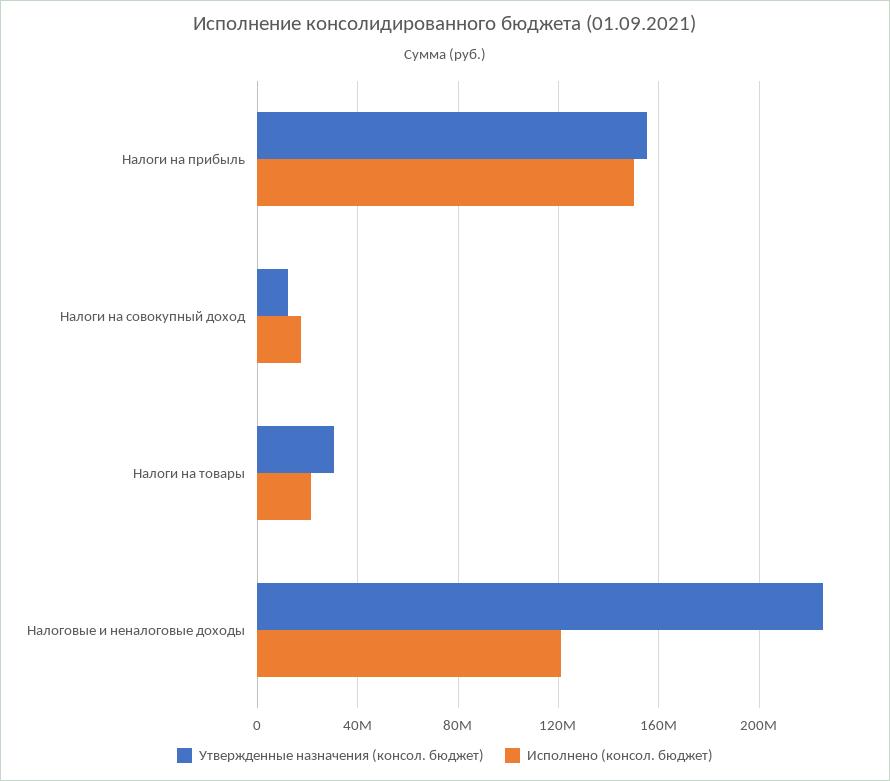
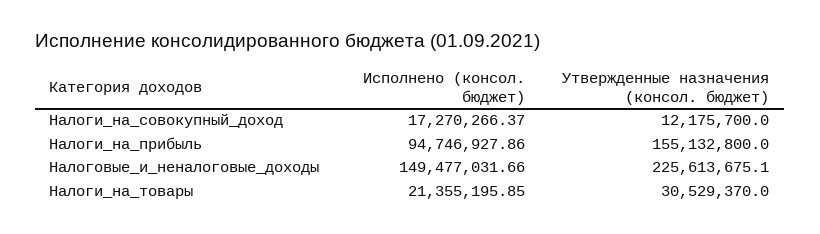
Исполнено (консол. бюджет), Налоги на прибыль: 150000000 -> 94746927.86
Исполнено (консол. бюджет), Налоговые и неналоговые доходы: 120000000 -> 149477031.66

